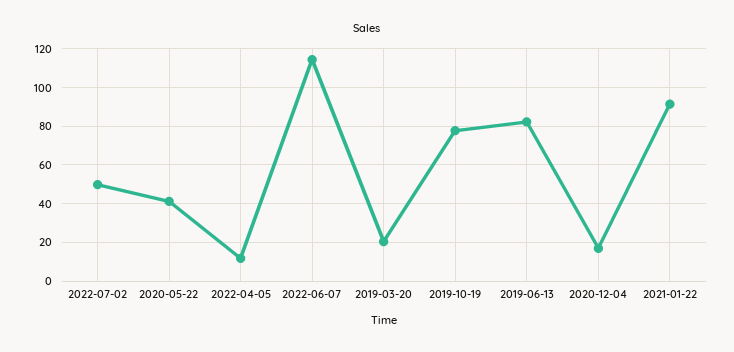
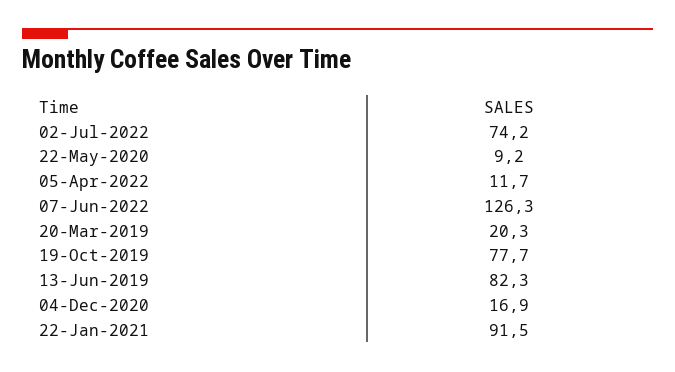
2022-07-02: 50 -> 74.2
2020-05-22: 40 -> 9.2
2022-06-07: 115 -> 126.3

